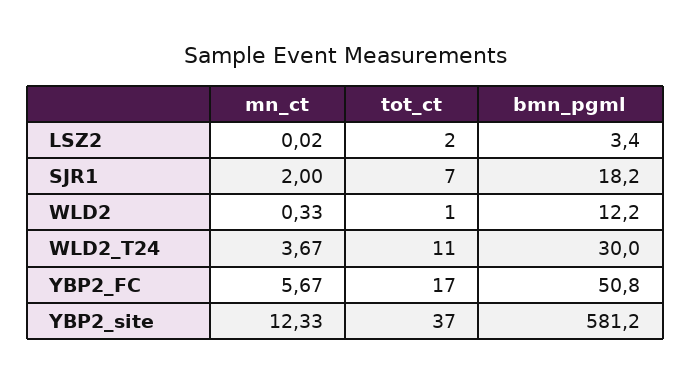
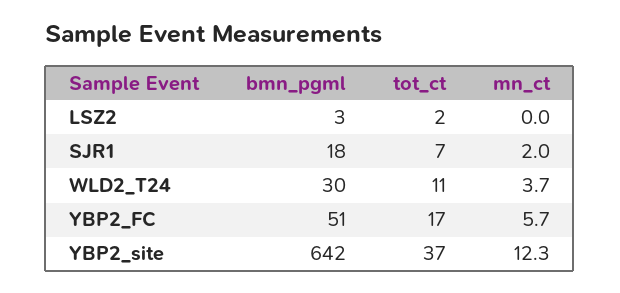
mn_ct, WLD2: 0.33 -> none
tot_ct, WLD2: 1 -> none
bmn_pgml, WLD2: 12.2 -> none
bmn_pgml, YBP2_site: 581.2 -> 642

